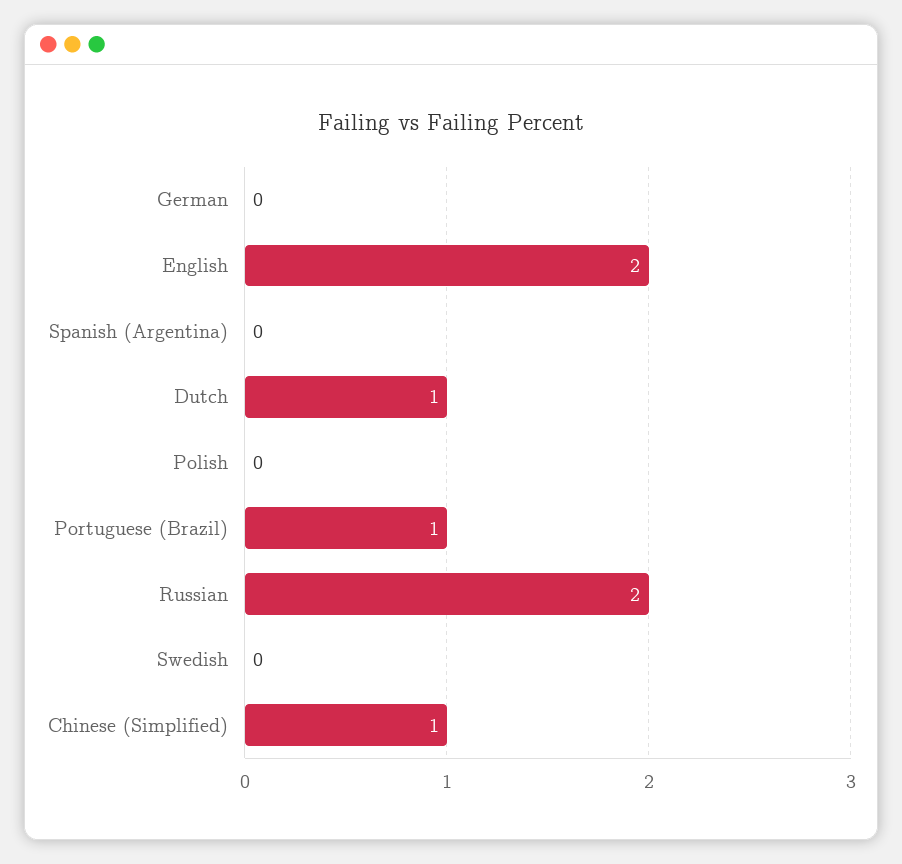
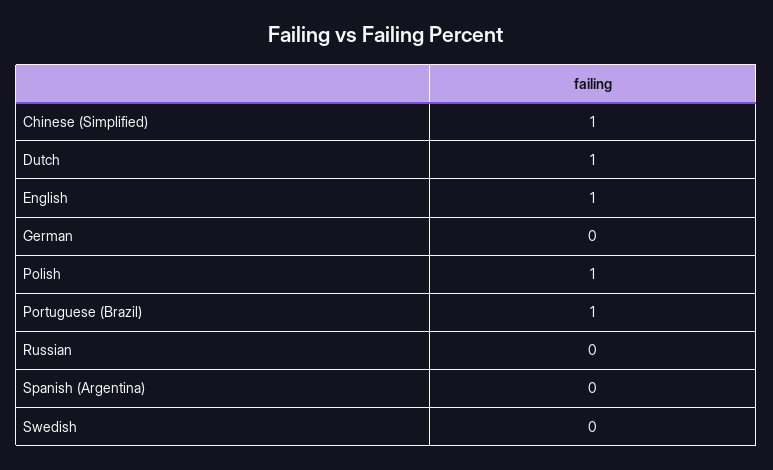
English: 2 -> 1
Polish: 0 -> 1
Russian: 2 -> 0

